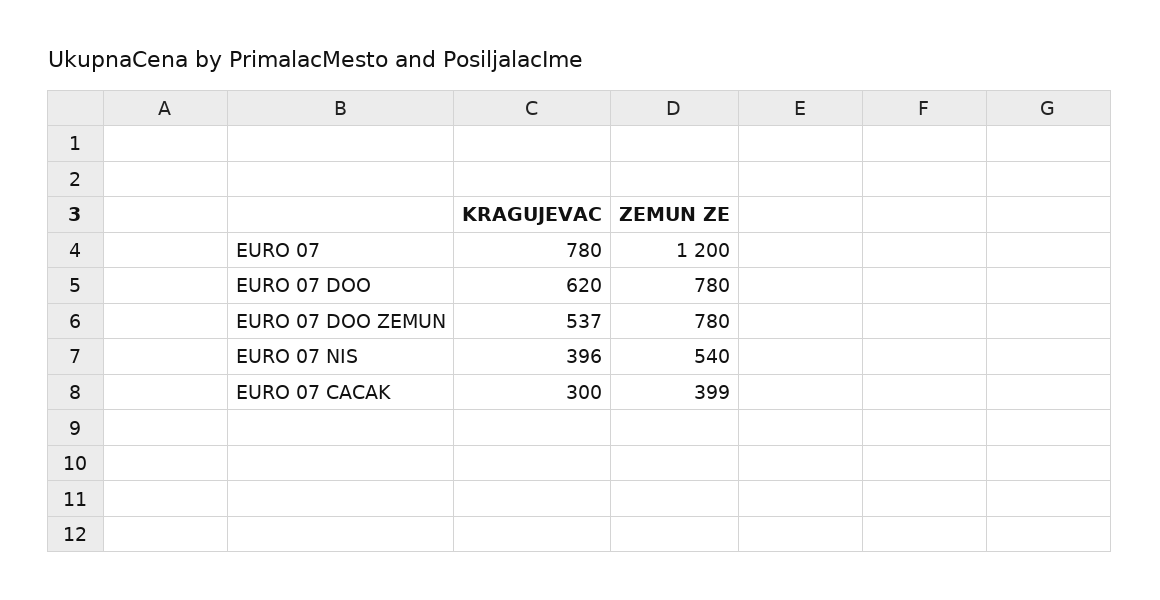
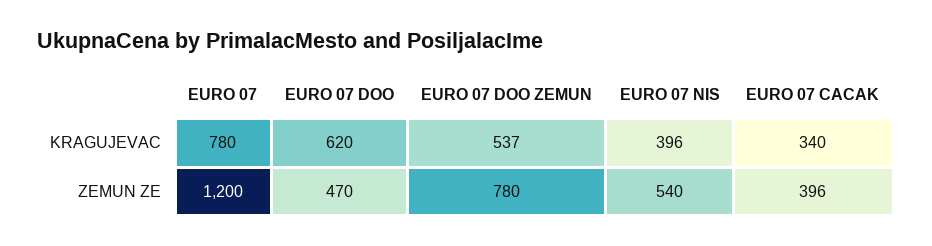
ZEMUN ZE, EURO 07 DOO: 780 -> 470
KRAGUJEVAC, EURO 07 CACAK: 300 -> 340
ZEMUN ZE, EURO 07 CACAK: 399 -> 396

